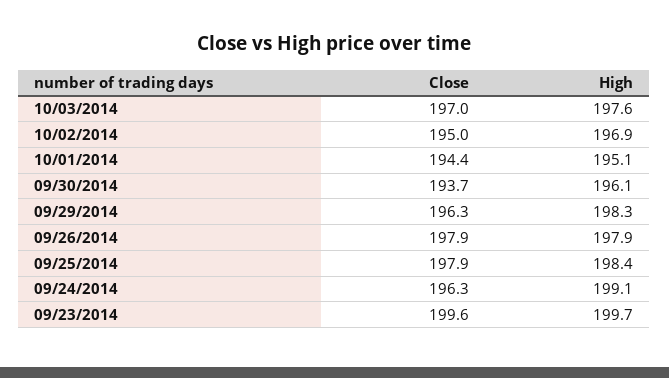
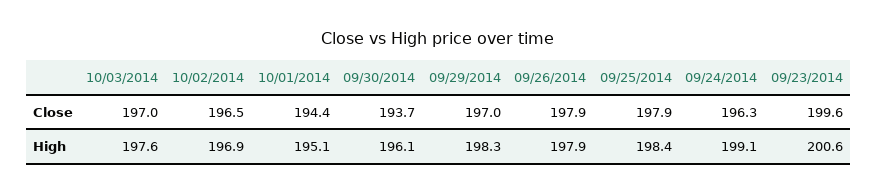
Close, 10/02/2014: 195 -> 196.5
Close, 09/29/2014: 196.3 -> 197
High, 09/23/2014: 199.7 -> 200.6

